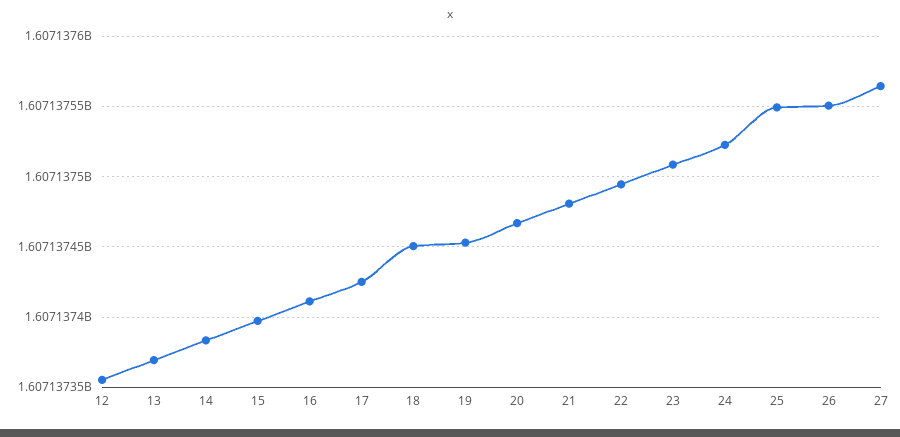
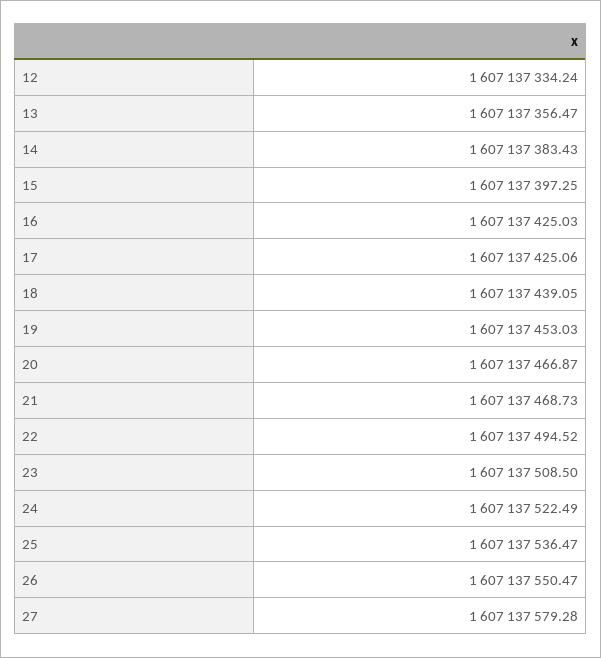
12: 1607137355 -> 1607137334.24
13: 1607137370 -> 1607137356.47
16: 1607137410 -> 1607137425.03
18: 1607137450 -> 1607137439.05
21: 1607137480 -> 1607137468.73
25: 1607137550 -> 1607137536.47
27: 1607137565 -> 1607137579.28

